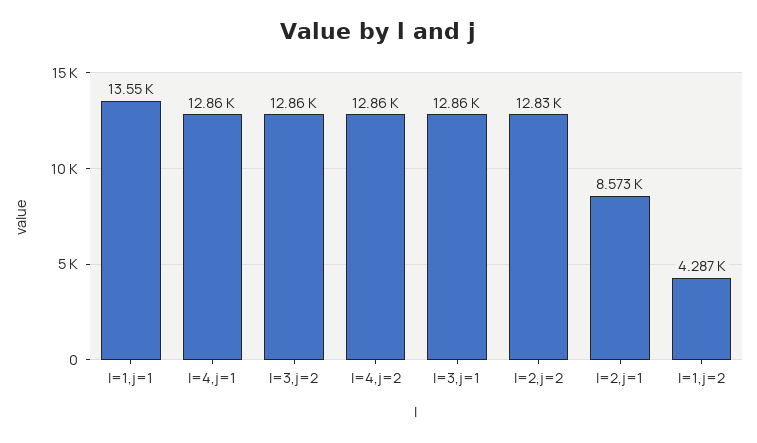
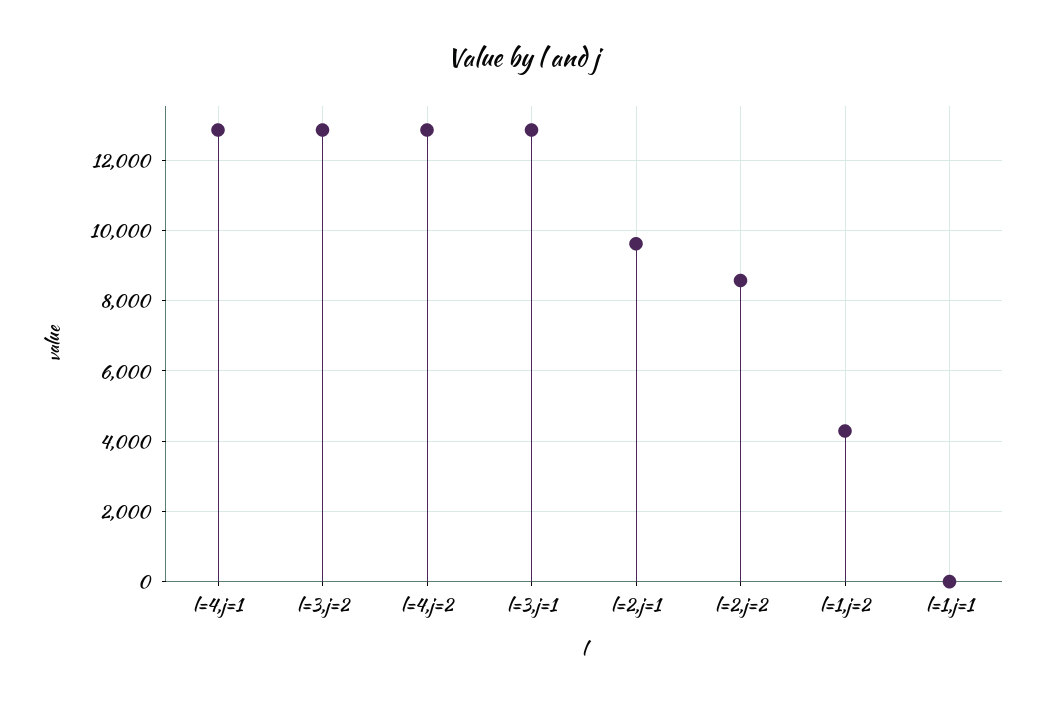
l=1,j=1: 13550 -> 0
l=2,j=2: 12830 -> 8600
l=2,j=1: 8573 -> 9600

